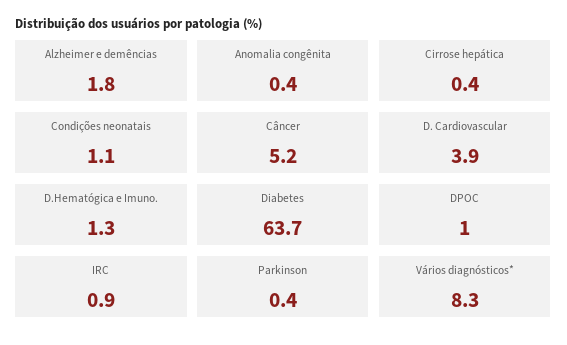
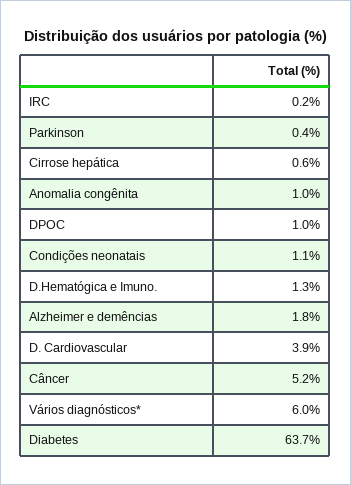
Anomalia congênita: 0.4 -> 1
Cirrose hepática: 0.4 -> 0.6
IRC: 0.9 -> 0.2
Vários diagnósticos*: 8.3 -> 6

